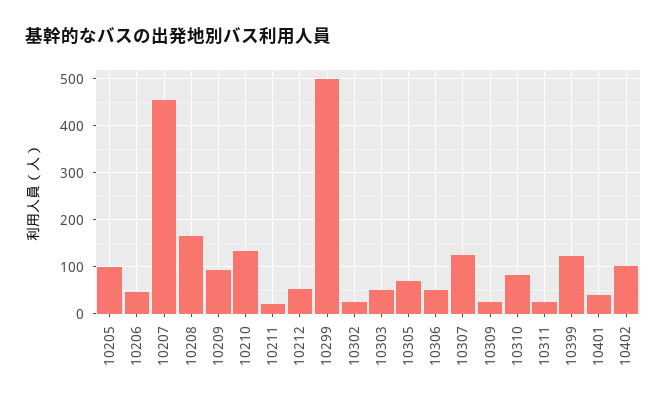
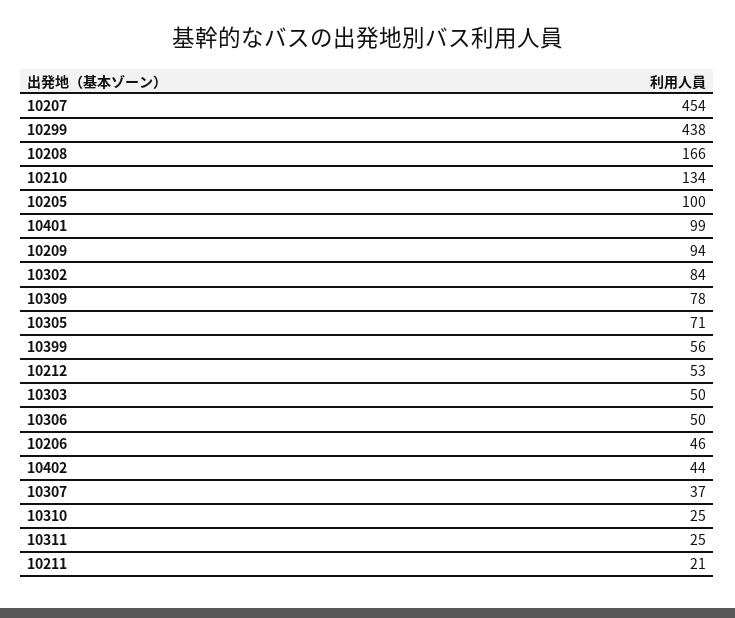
10299: 500 -> 438
10302: 20 -> 84
10307: 120 -> 37
10309: 20 -> 78
10310: 80 -> 25
10399: 120 -> 56
10401: 40 -> 99
10402: 100 -> 44

